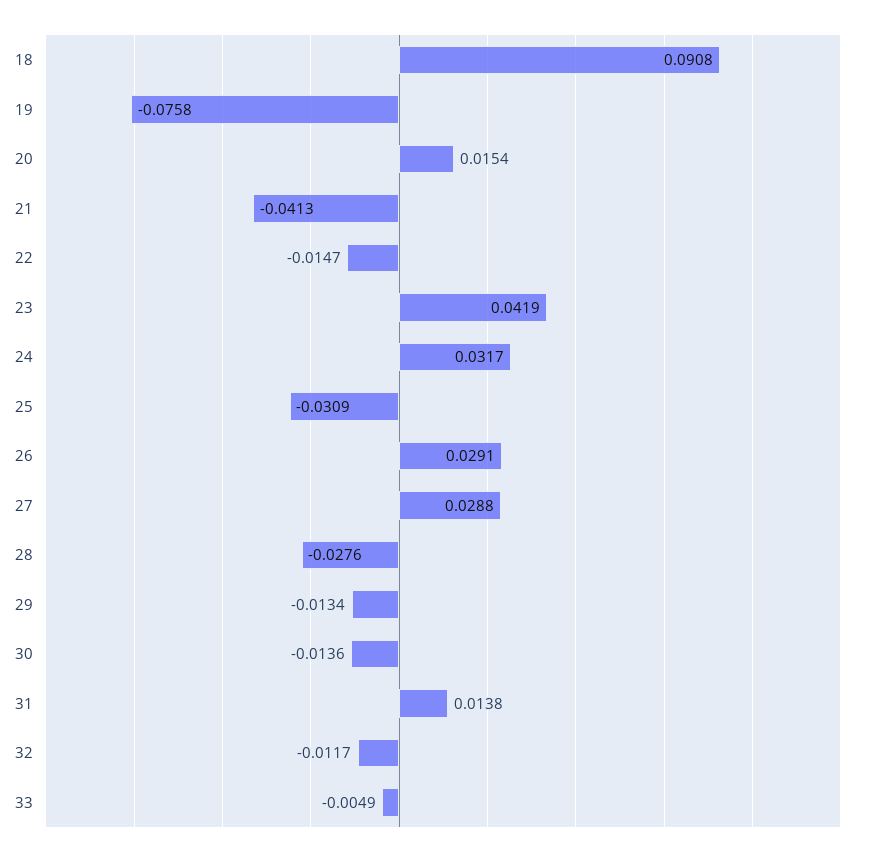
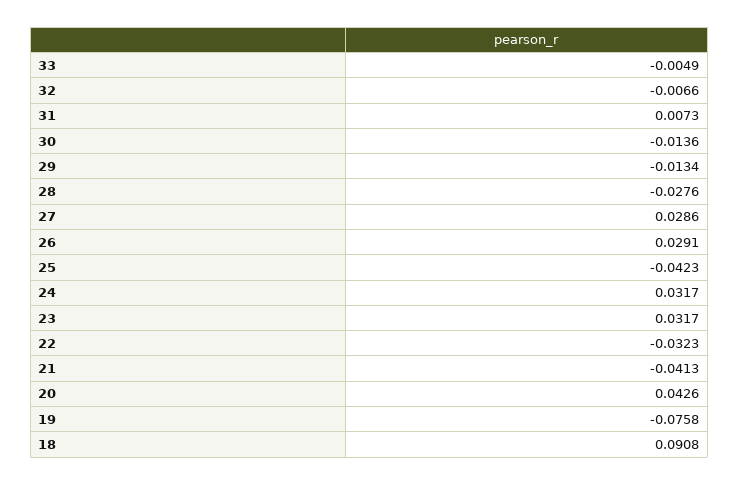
20: 0.0154 -> 0.0426
22: -0.0147 -> -0.0323
23: 0.0419 -> 0.0317
25: -0.0309 -> -0.0423
27: 0.0288 -> 0.0286
31: 0.0138 -> 0.0073
32: -0.0117 -> -0.0066

